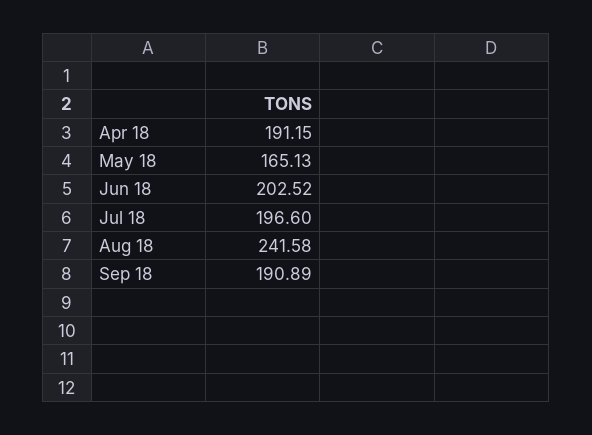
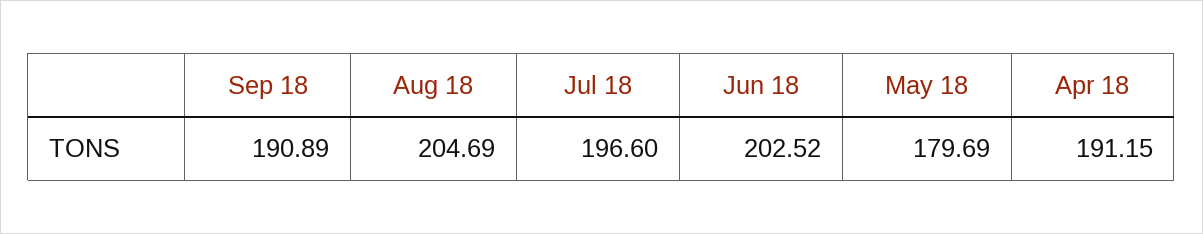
May 18: 165.13 -> 179.69
Aug 18: 241.58 -> 204.69

